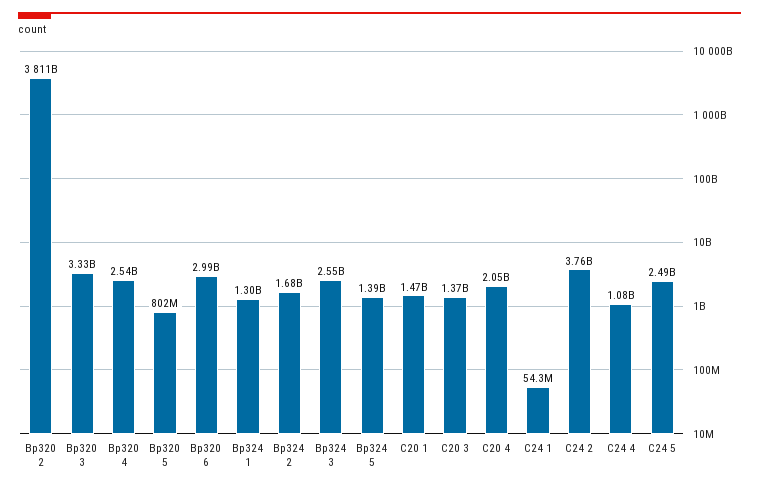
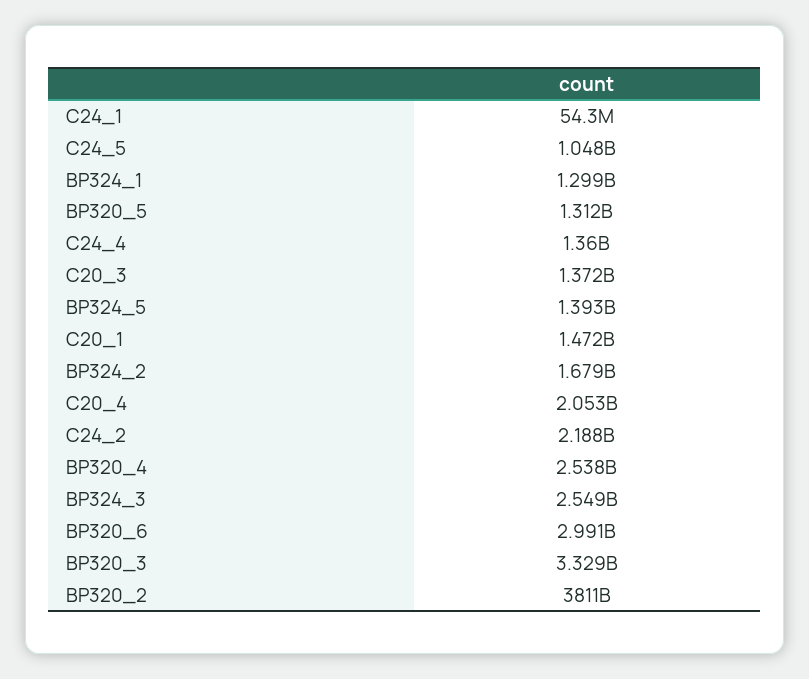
Bp320 5: 802000000 -> 1312000000
C24 2: 3760000000 -> 2188000000
C24 4: 1080000000 -> 1360000000
C24 5: 2490000000 -> 1048000000

